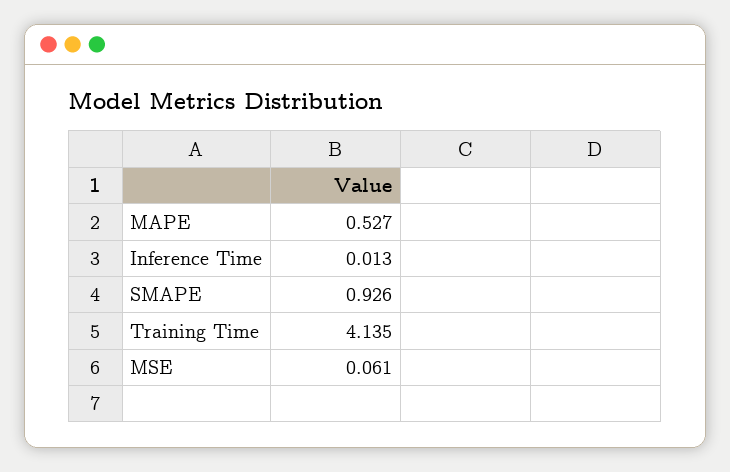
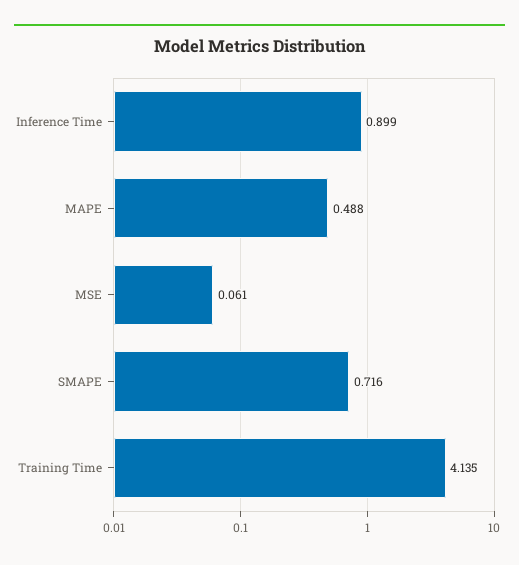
MAPE: 0.527 -> 0.488
Inference Time: 0.013 -> 0.899
SMAPE: 0.926 -> 0.716

